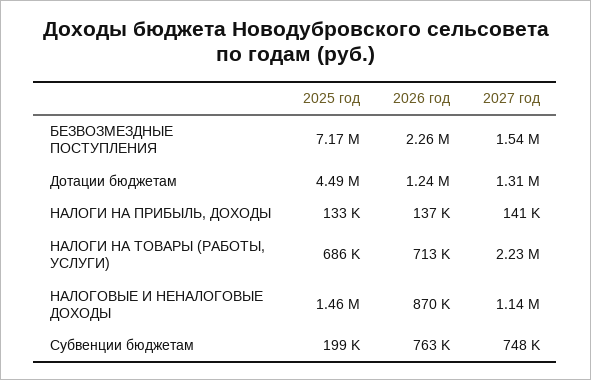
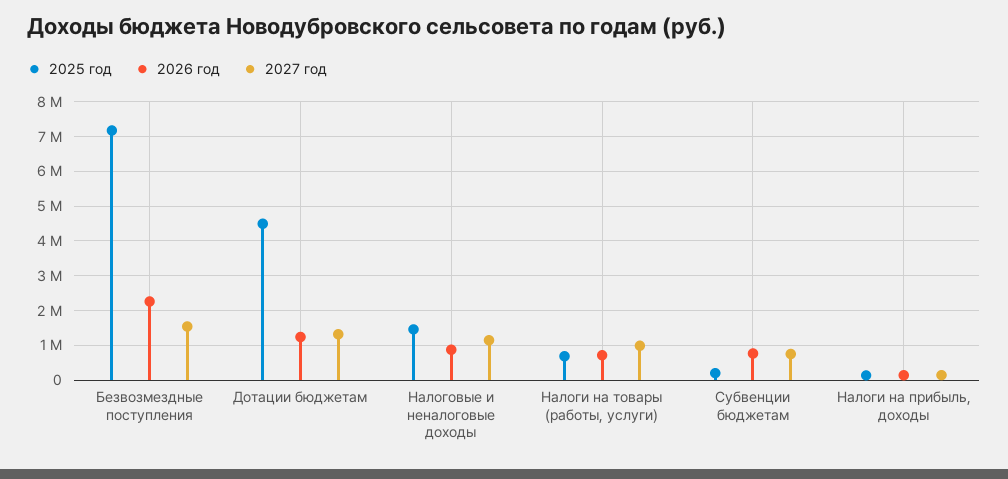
2027 год, НАЛОГИ НА ТОВАРЫ (РАБОТЫ, УСЛУГИ): 2230000 -> 1000000

